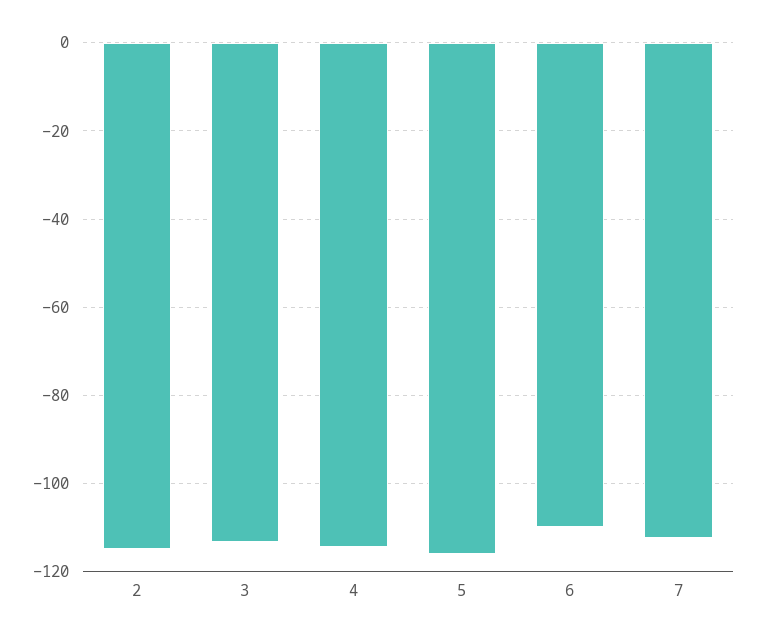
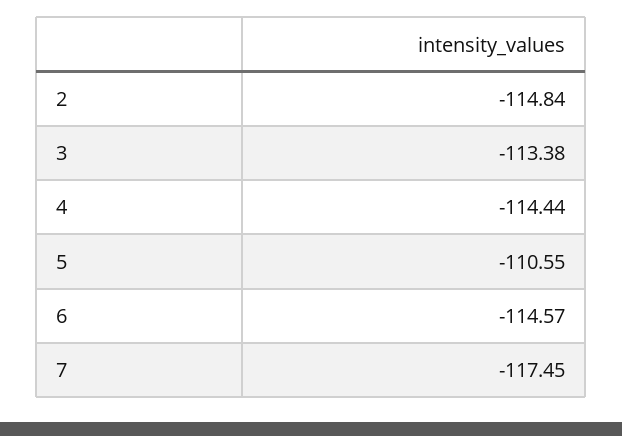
5: -116 -> -110.55
6: -110 -> -114.57
7: -112 -> -117.45

